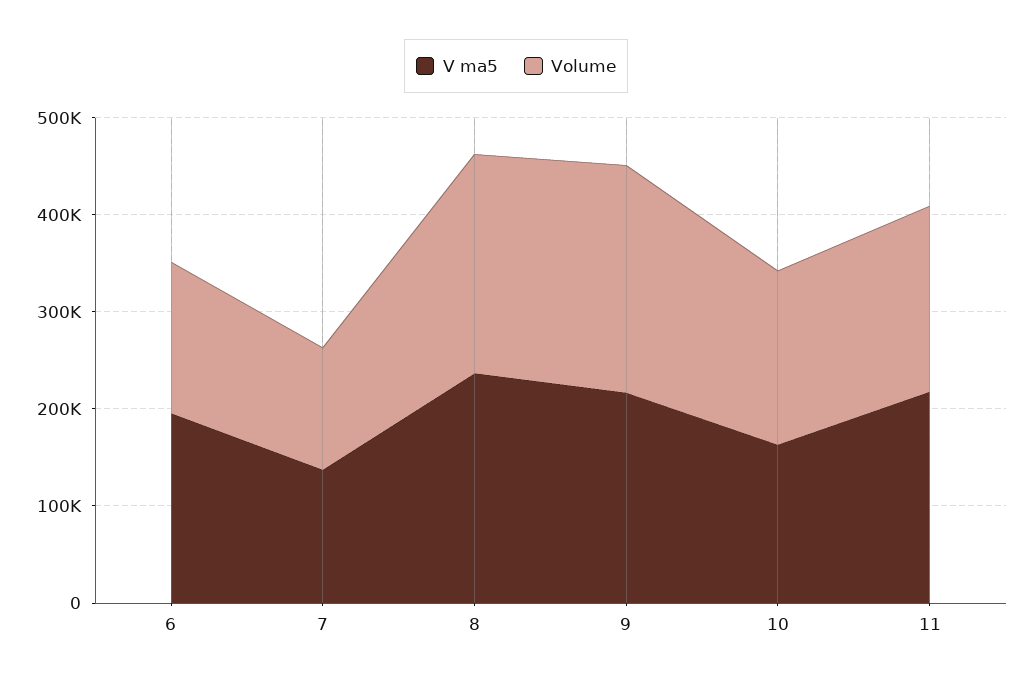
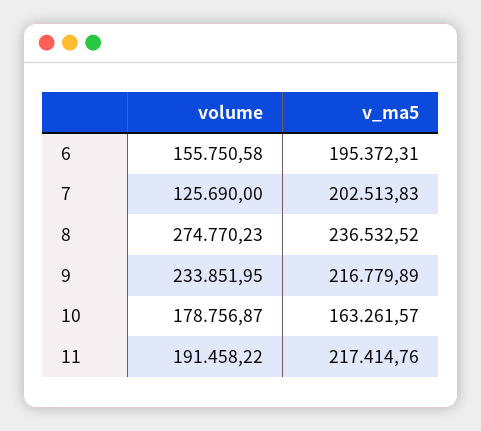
V ma5, 7: 140000 -> 202513.83
Volume, 8: 220000 -> 274770.23

